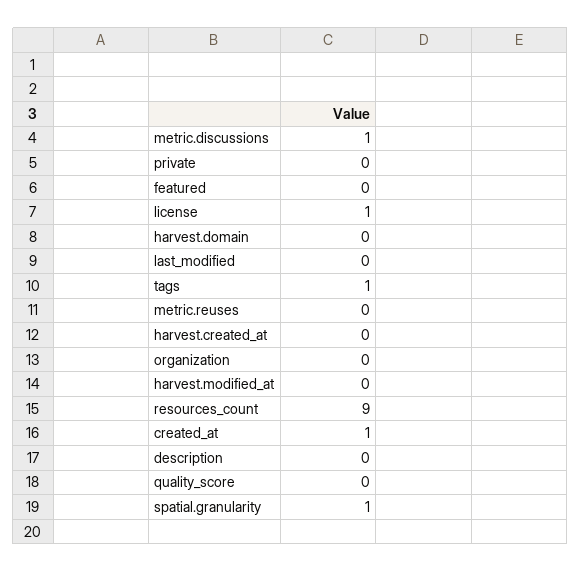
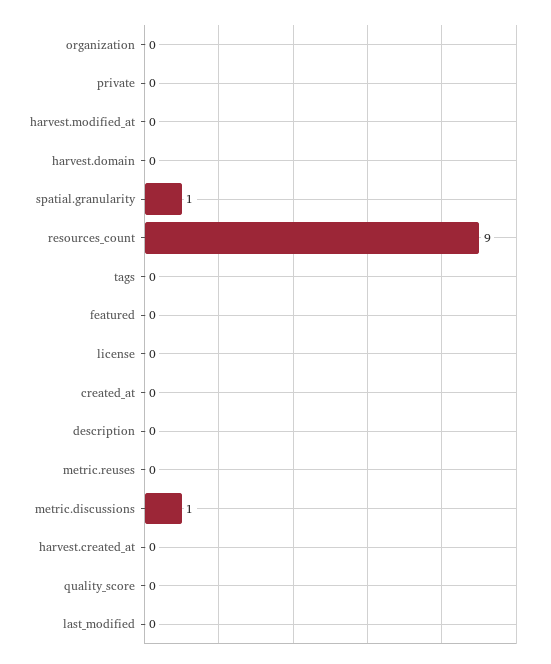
license: 1 -> 0
tags: 1 -> 0
created_at: 1 -> 0

